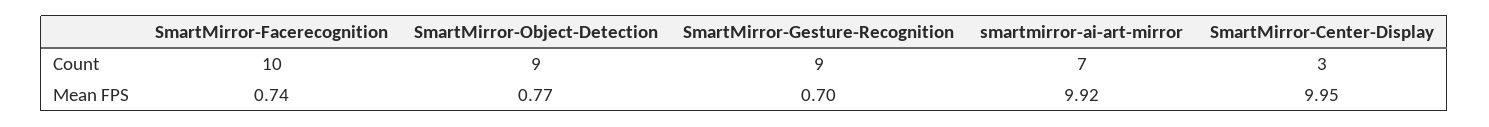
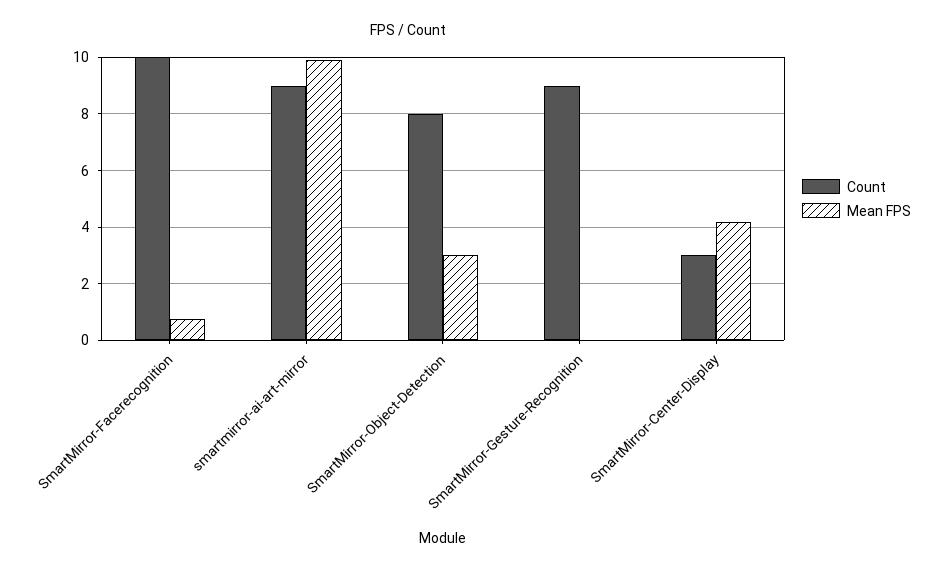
Count, SmartMirror-Object-Detection: 9 -> 8
Count, smartmirror-ai-art-mirror: 7 -> 9
Mean FPS, SmartMirror-Object-Detection: 0.77 -> 3
Mean FPS, SmartMirror-Gesture-Recognition: 0.7 -> 0
Mean FPS, SmartMirror-Center-Display: 9.95 -> 4.25

